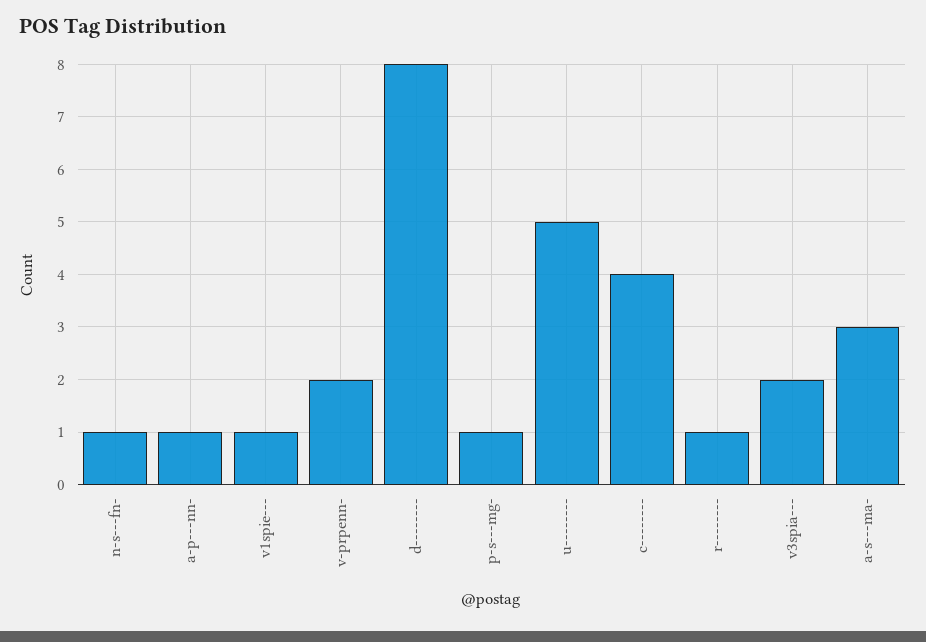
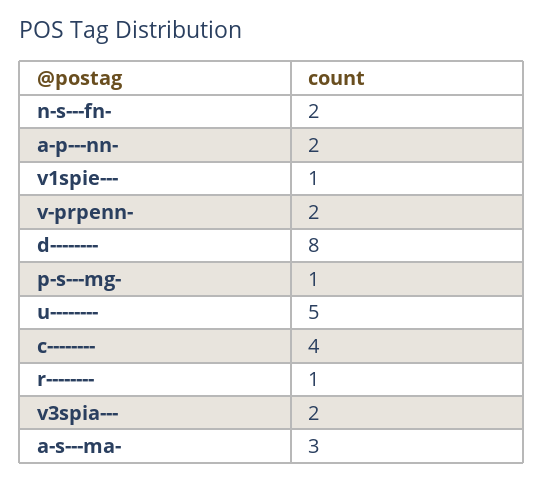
n-s---fn-: 1 -> 2
a-p---nn-: 1 -> 2

